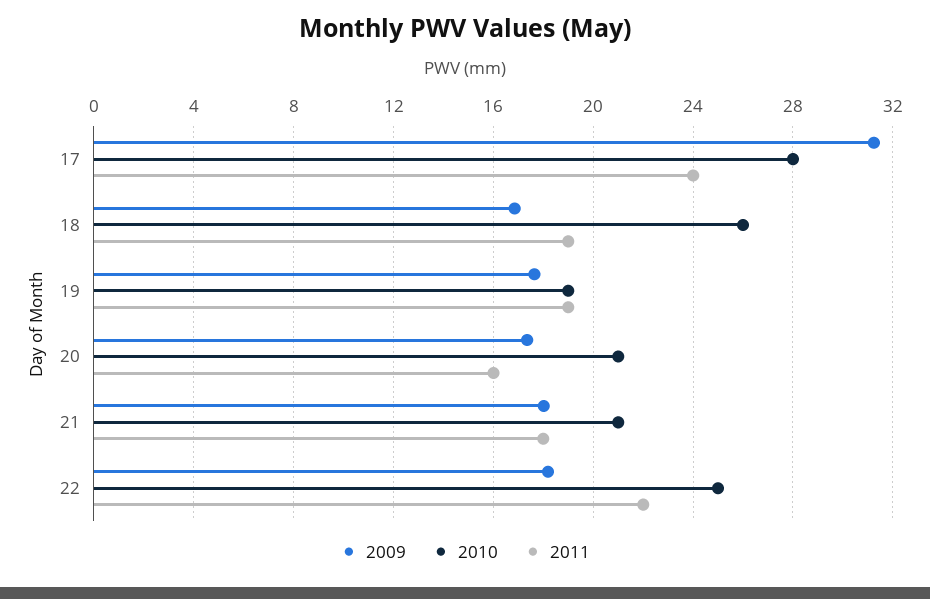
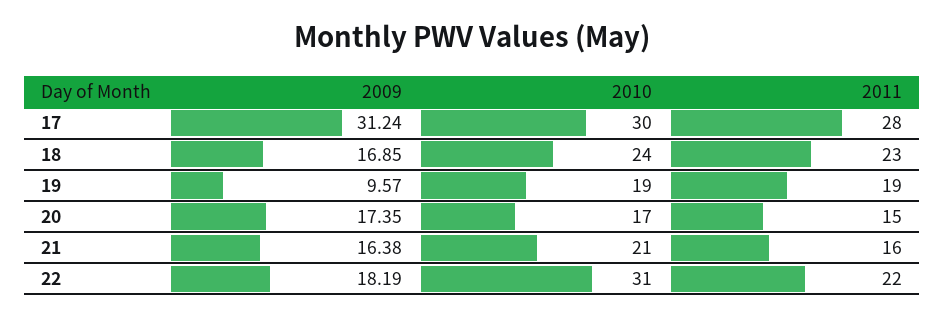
2010, 17: 28 -> 30
2011, 17: 24 -> 28
2010, 18: 26 -> 24
2011, 18: 19 -> 23
2009, 19: 17.5 -> 9.57
2010, 20: 21 -> 17
2011, 20: 16 -> 15
2009, 21: 18 -> 16.38
2011, 21: 18 -> 16
2010, 22: 25 -> 31

